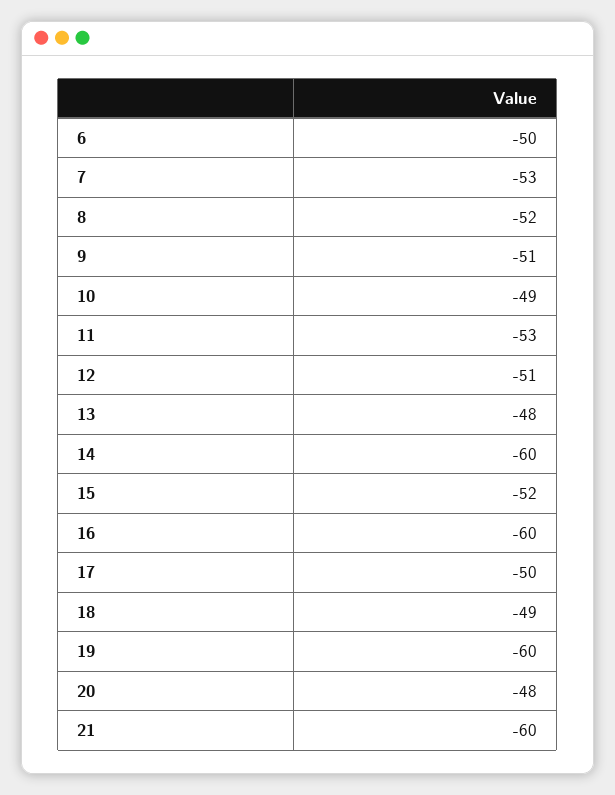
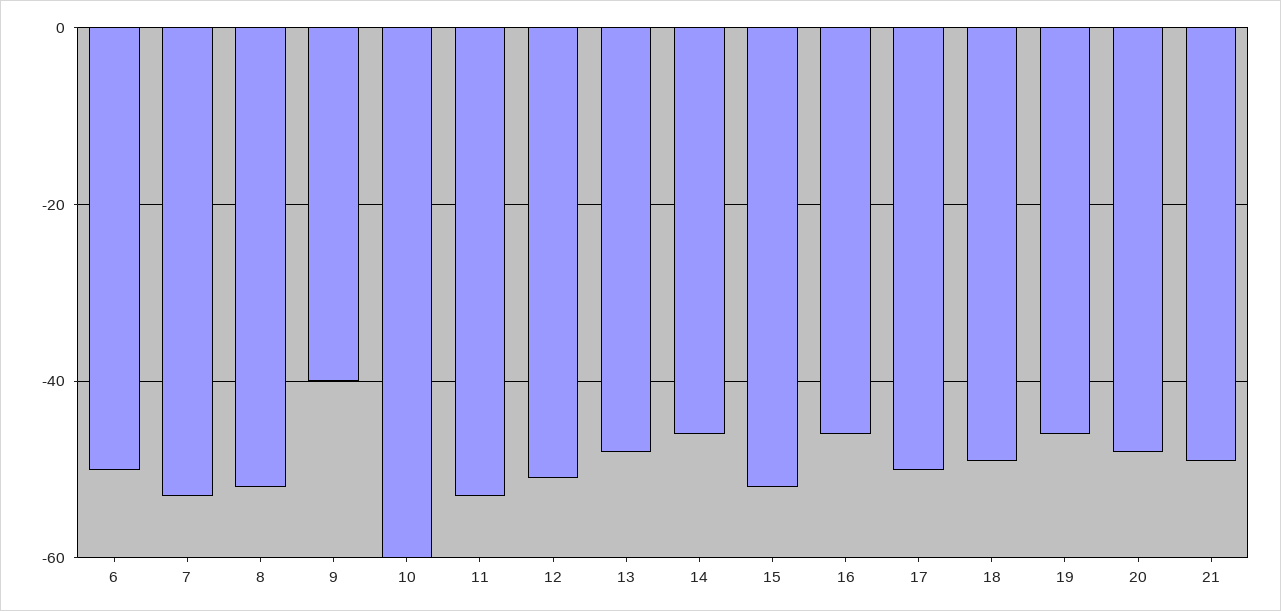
9: -51 -> -40
10: -49 -> -60
14: -60 -> -45
16: -60 -> -45
19: -60 -> -45
21: -60 -> -50

